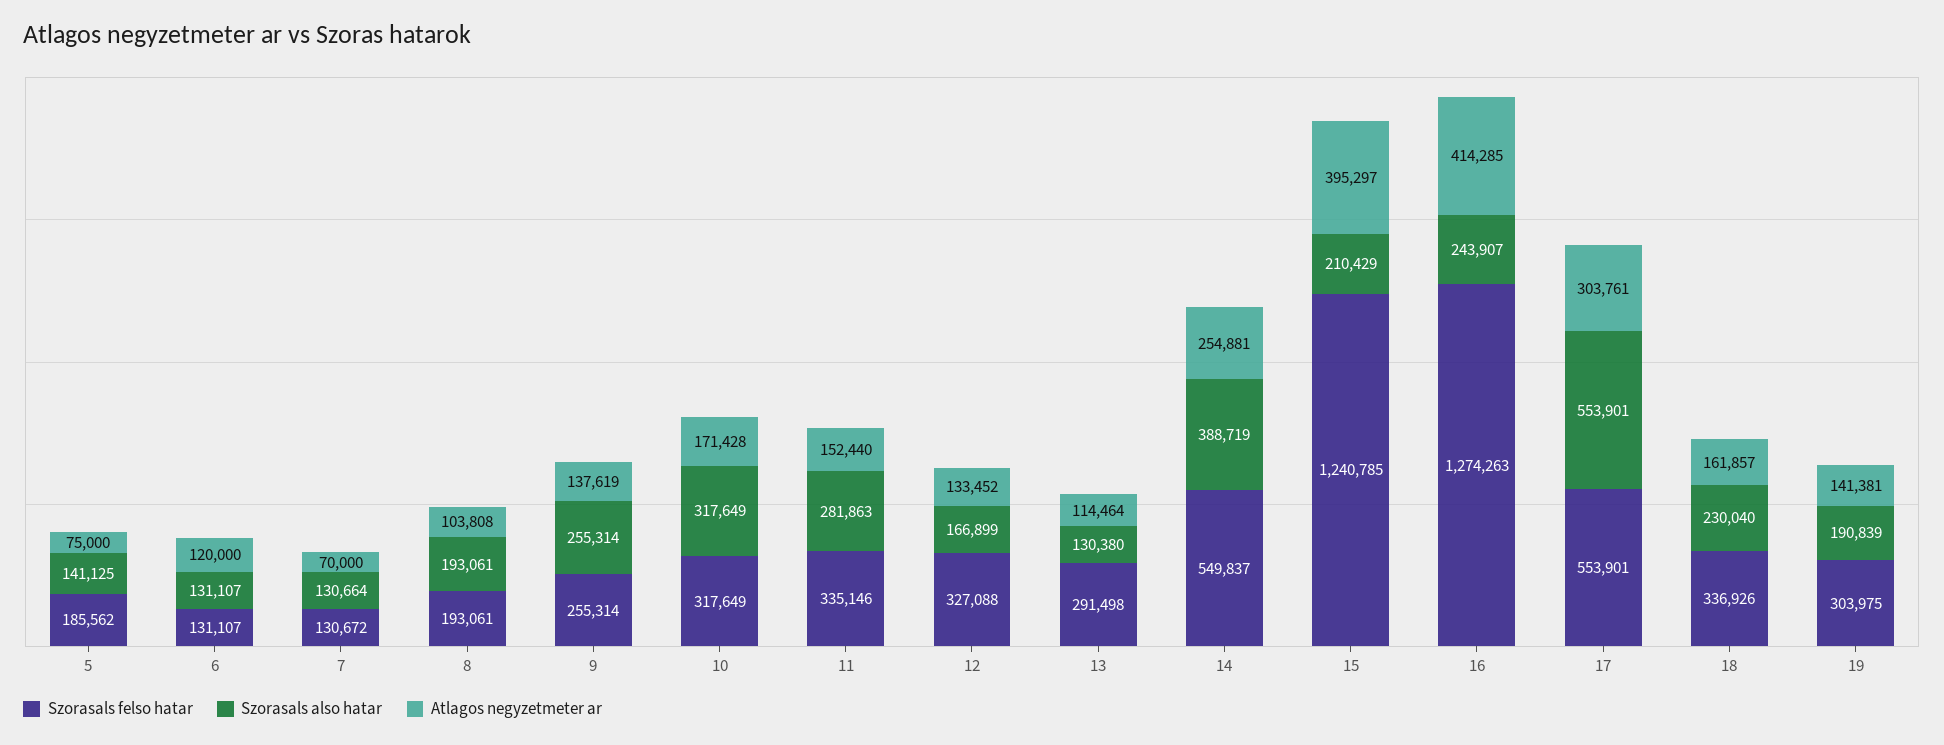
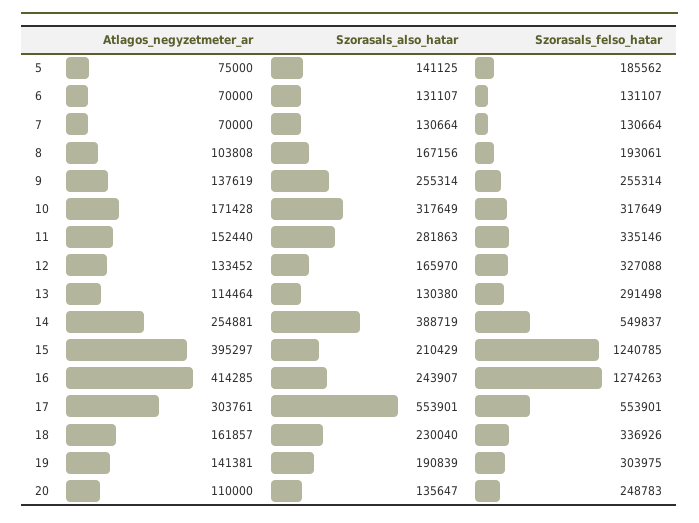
Atlagos negyzetmeter ar, 6: 120000 -> 70000
Szorasals felso hatar, 7: 130672 -> 130664
Szorasals also hatar, 8: 193061 -> 167156
Szorasals also hatar, 12: 166899 -> 165970
Atlagos negyzetmeter ar, 20: none -> 110000
Szorasals also hatar, 20: none -> 135647
Szorasals felso hatar, 20: none -> 248783

